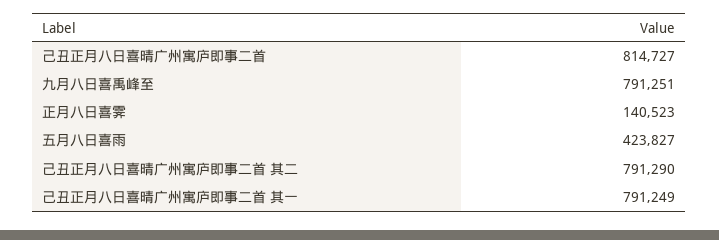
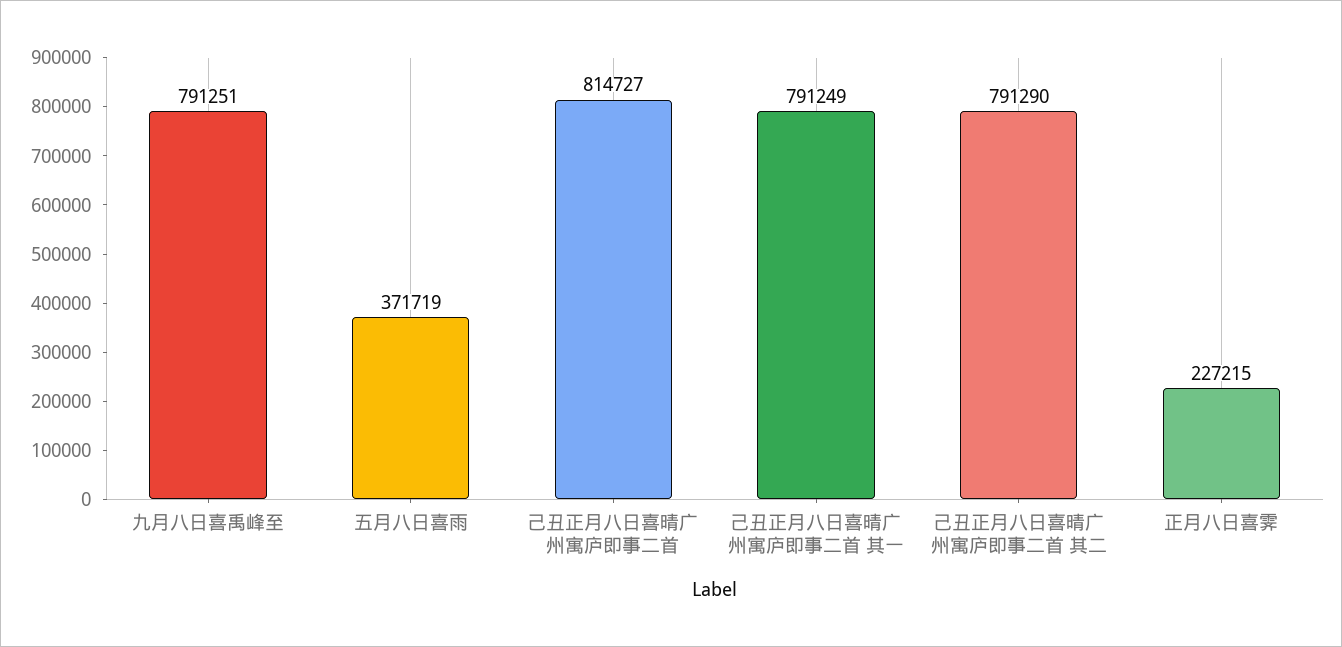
正月八日喜霁: 140523 -> 227215
五月八日喜雨: 423827 -> 371719

